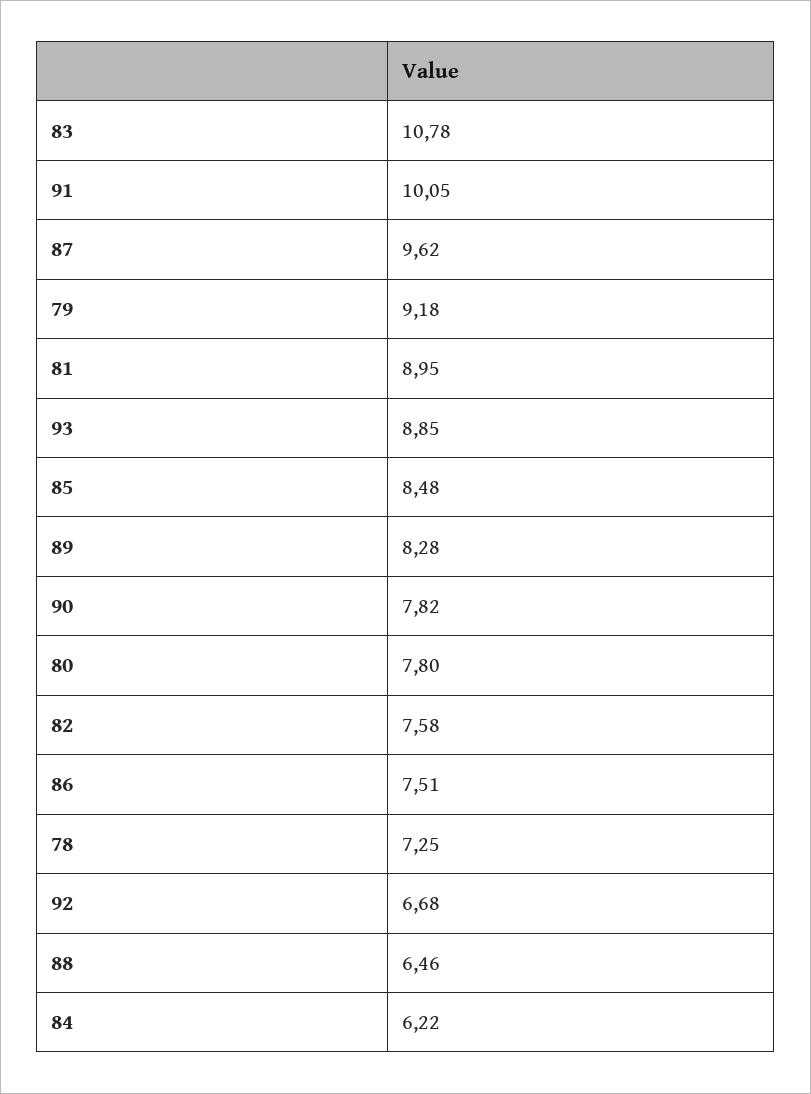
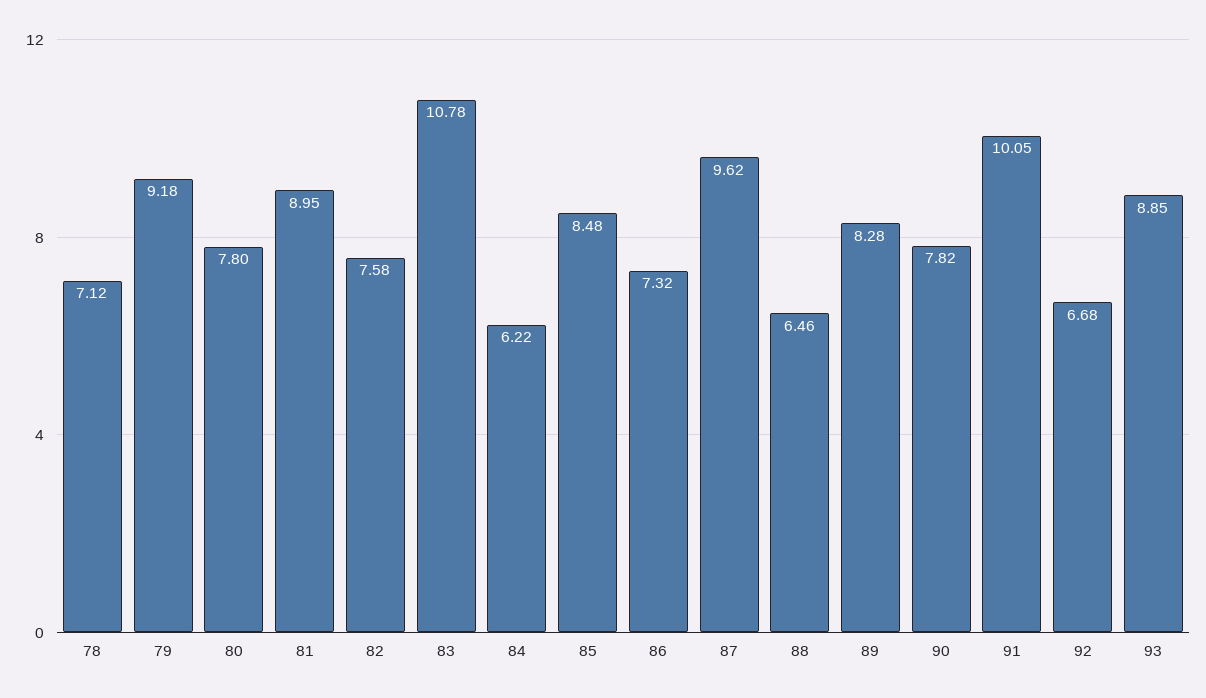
86: 7.51 -> 7.32
78: 7.25 -> 7.12

